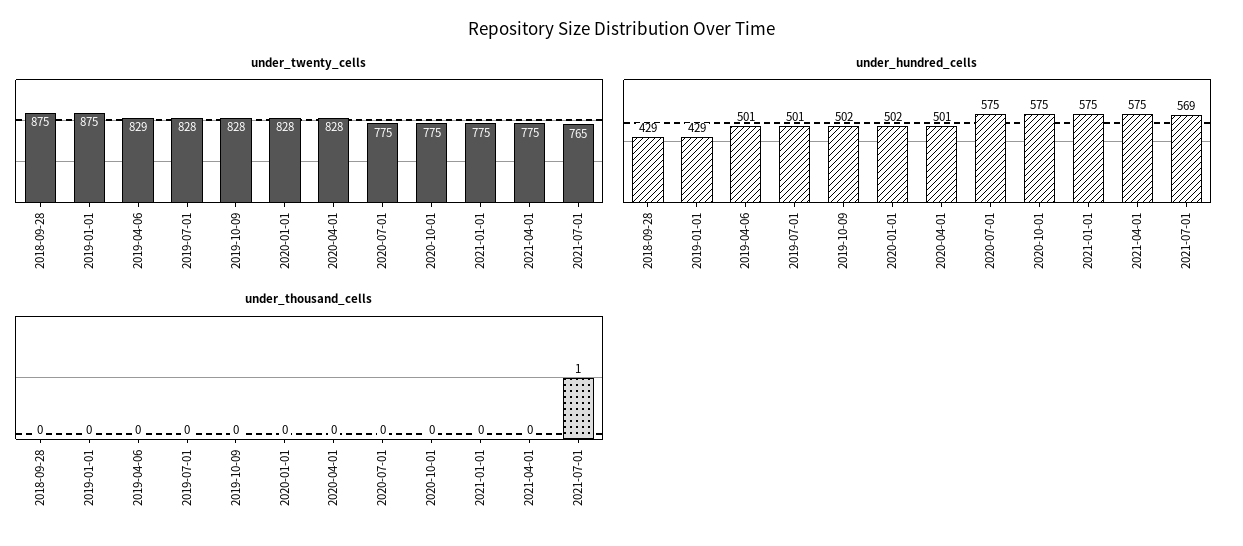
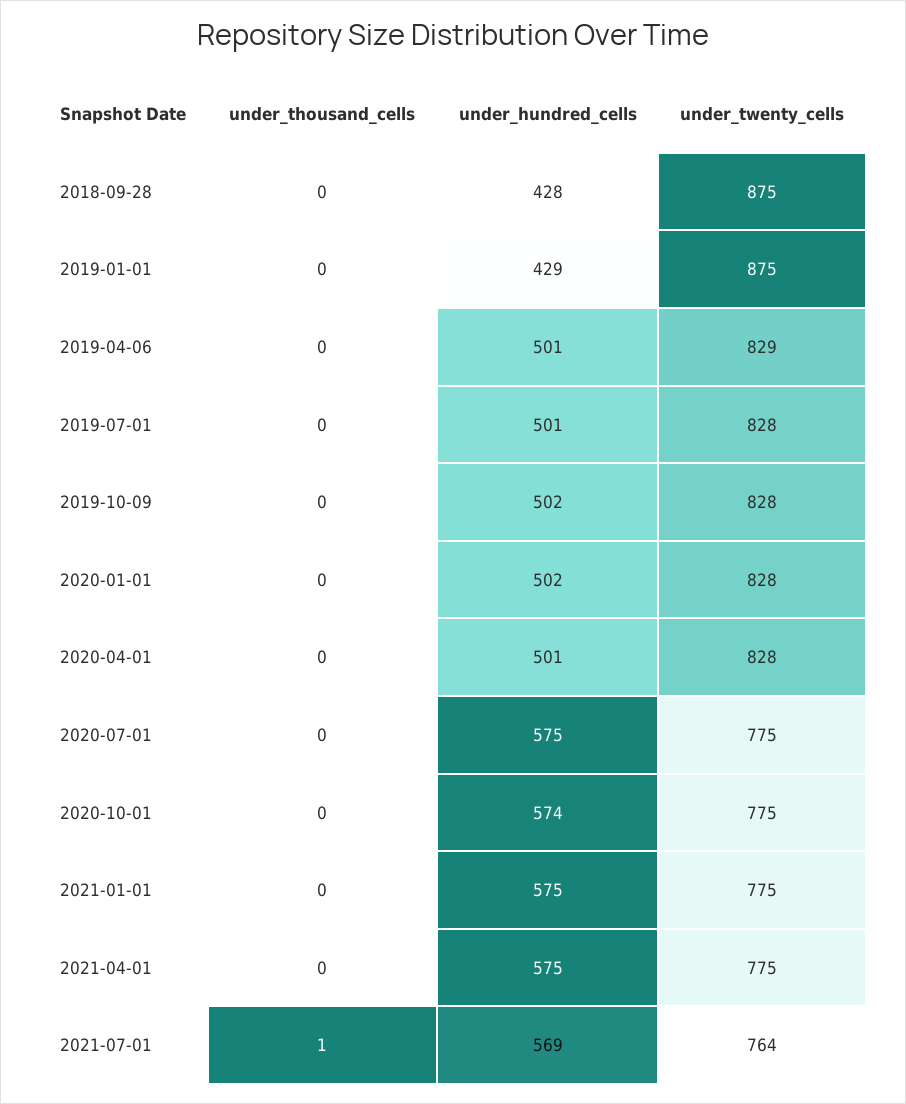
under_twenty_cells, 2021-07-01: 765 -> 764
under_hundred_cells, 2018-09-28: 429 -> 428
under_hundred_cells, 2020-10-01: 575 -> 574

